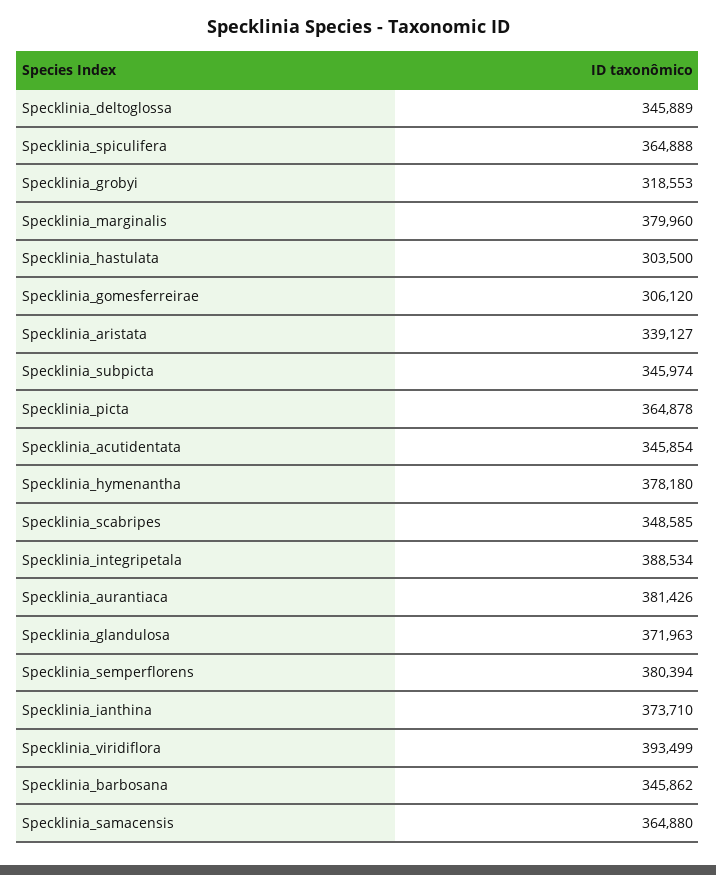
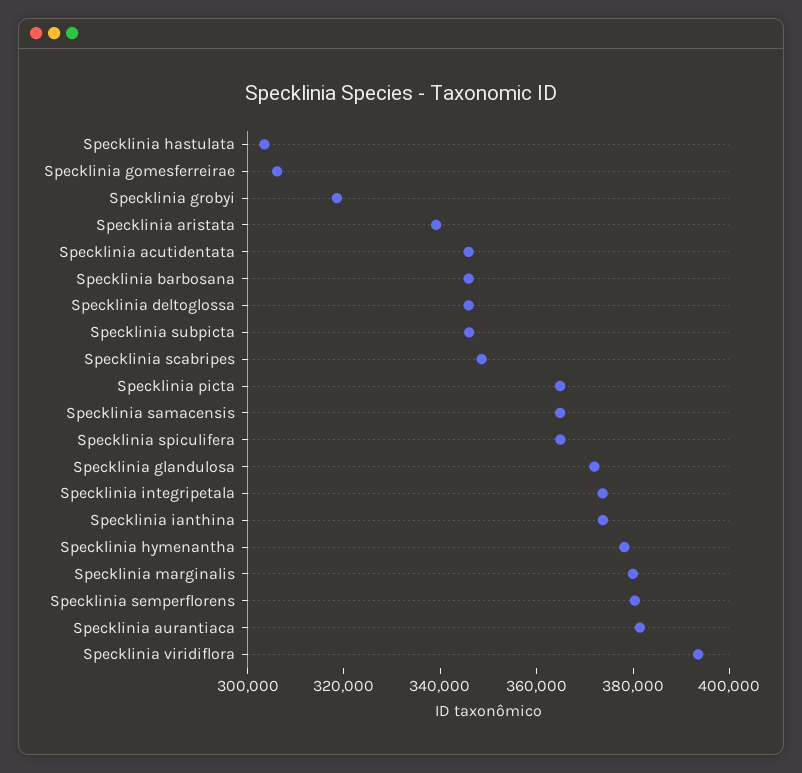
Specklinia_integripetala: 388534 -> 375000

